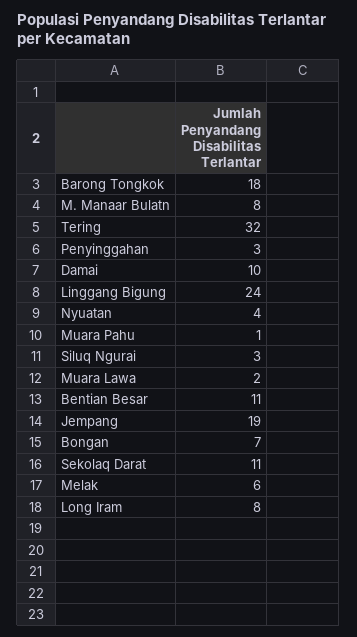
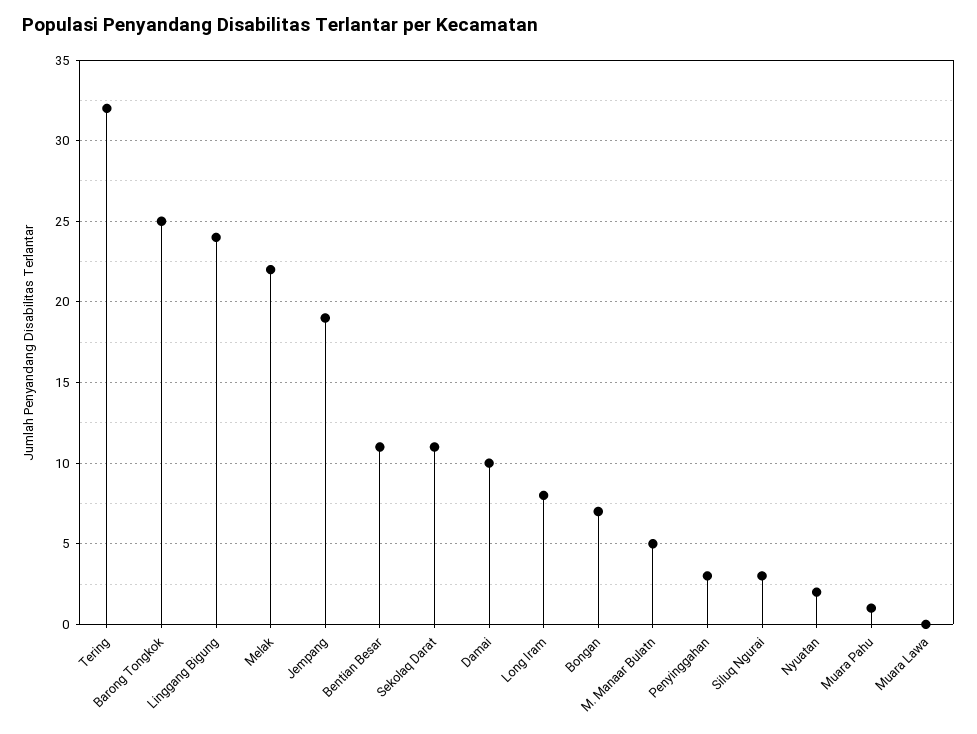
Barong Tongkok: 18 -> 25
M. Manaar Bulatn: 8 -> 5
Nyuatan: 4 -> 2
Muara Lawa: 2 -> 0
Melak: 6 -> 22

